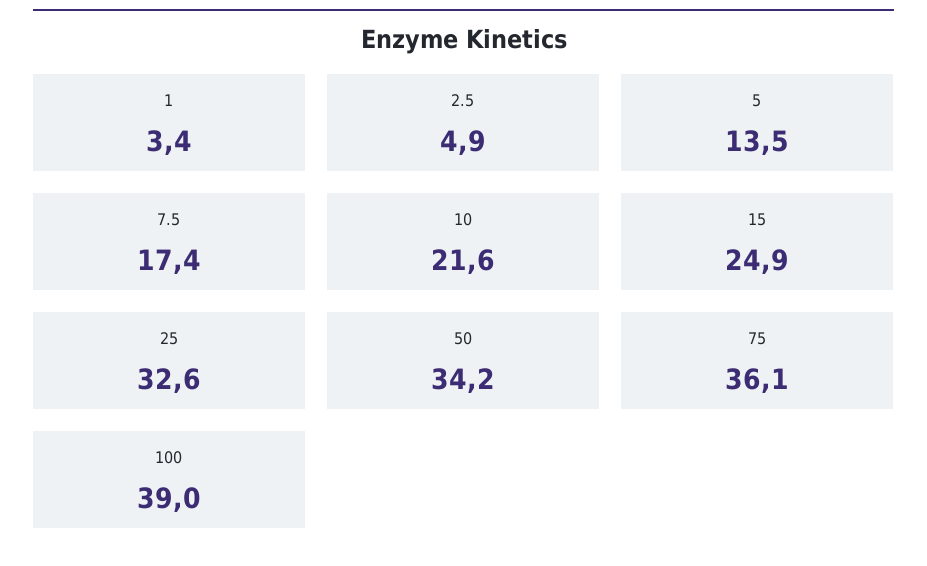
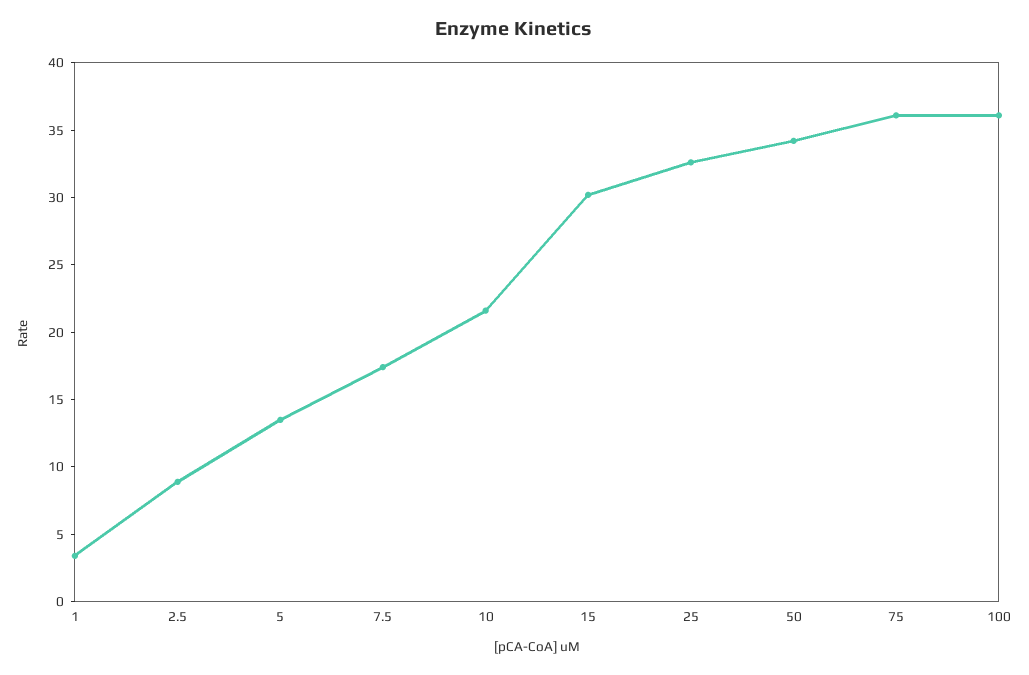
2.5: 4.9 -> 9
15: 24.9 -> 30
100: 39 -> 36

